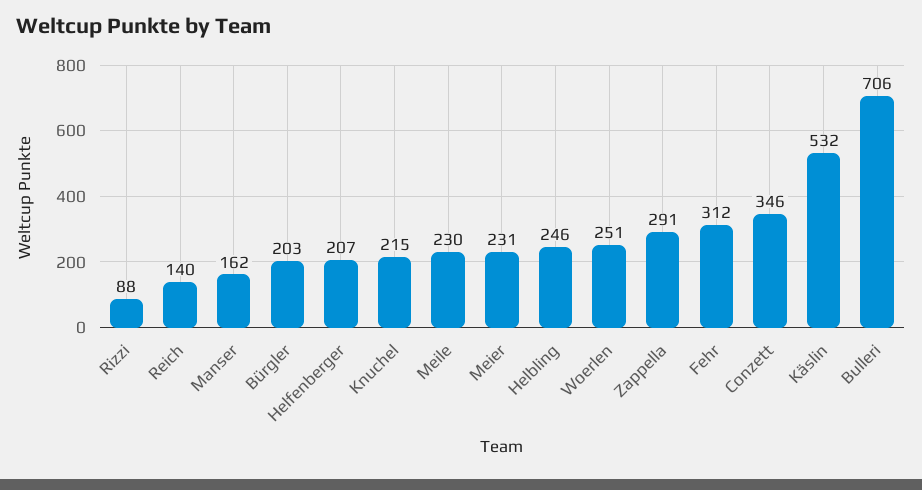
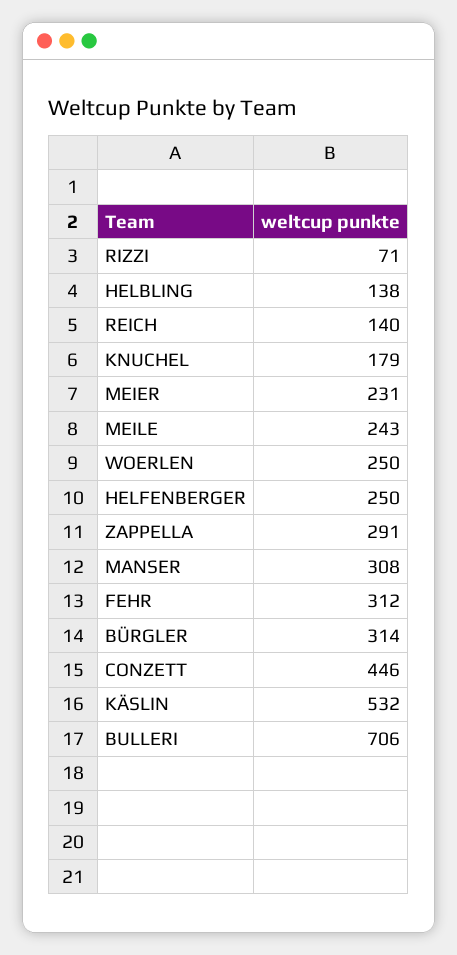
Rizzi: 88 -> 71
Manser: 162 -> 308
Bürgler: 203 -> 314
Helfenberger: 207 -> 250
Knuchel: 215 -> 179
Meile: 230 -> 243
Helbling: 246 -> 138
Woerlen: 251 -> 250
Conzett: 346 -> 446

